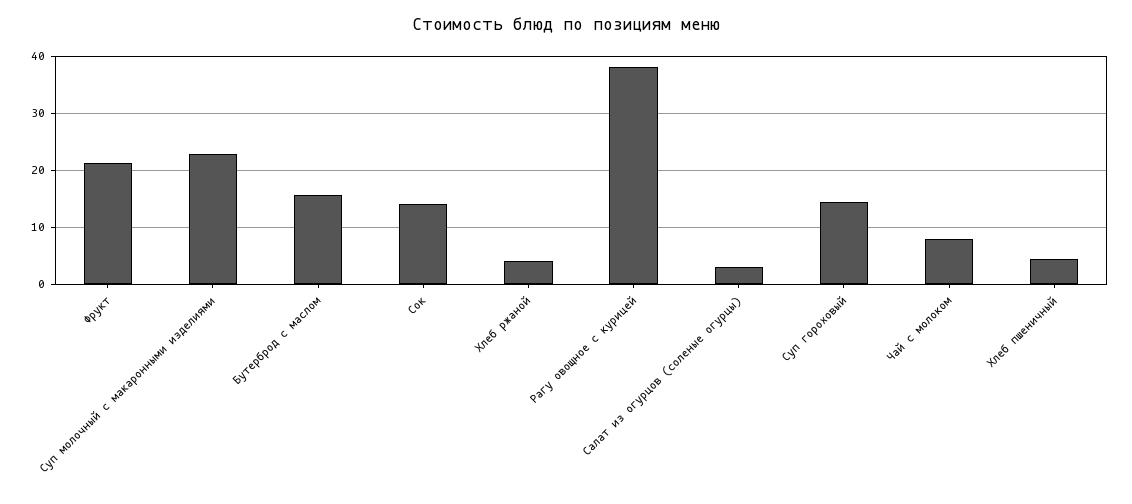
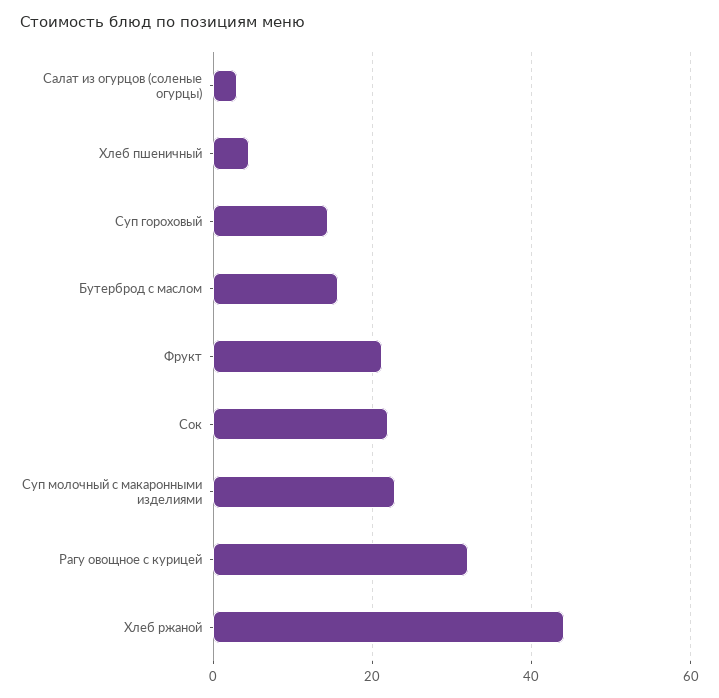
Сок: 14 -> 22
Хлеб ржаной: 4 -> 44
Рагу овощное с курицей: 38 -> 32
Чай с молоком: 8 -> none

